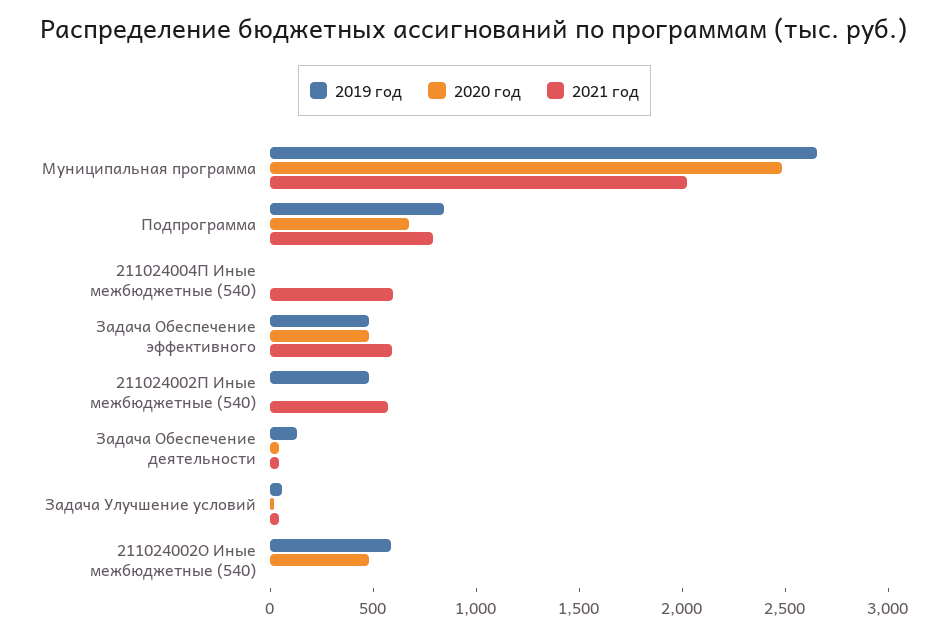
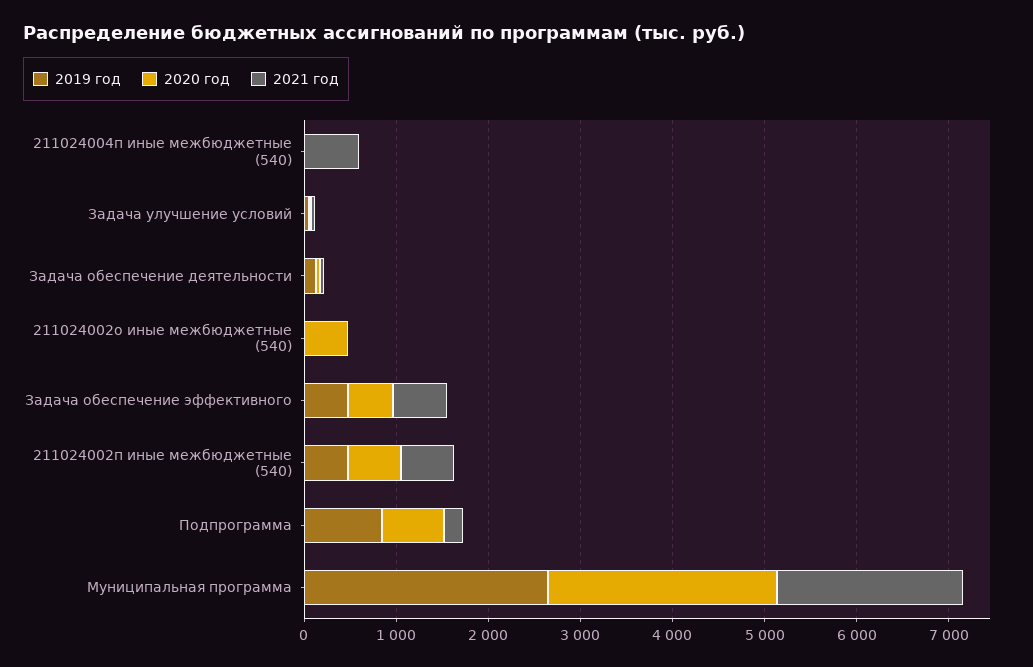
2021 год, Подпрограмма: 800 -> 200
2020 год, 211024002П Иные межбюджетные (540): 0 -> 600
2019 год, 211024002О Иные межбюджетные (540): 600 -> 0

